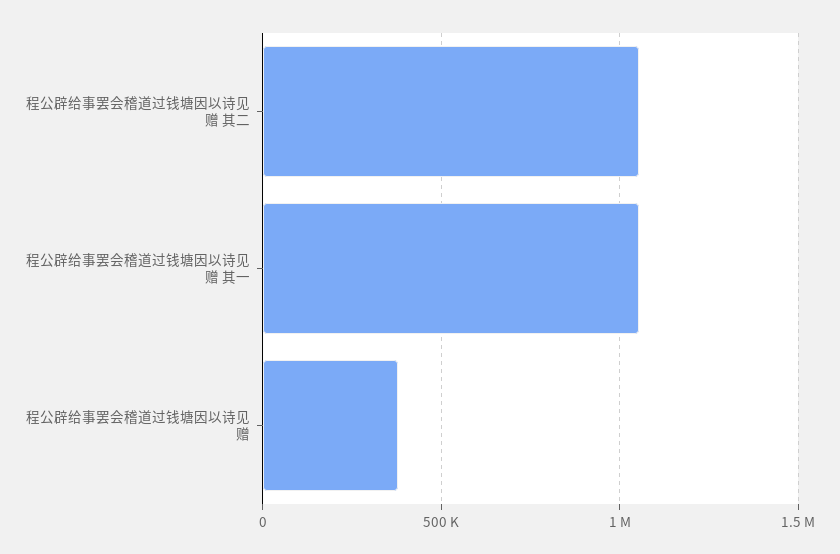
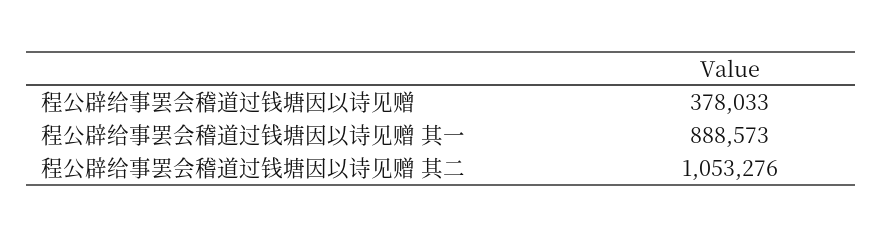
程公辟给事罢会稽道过钱塘因以诗见赠 其一: 1050000 -> 888573

